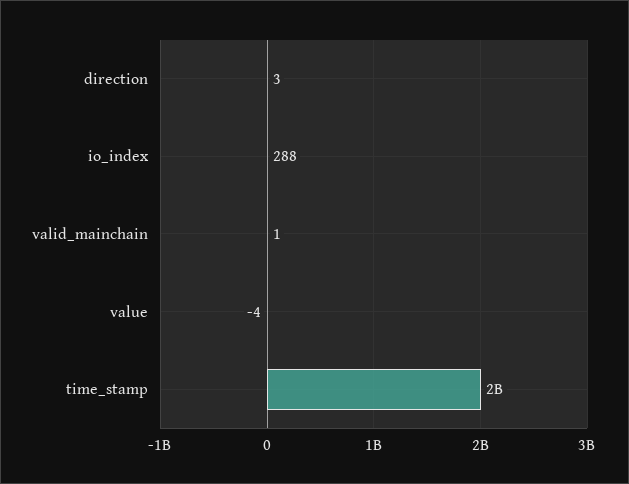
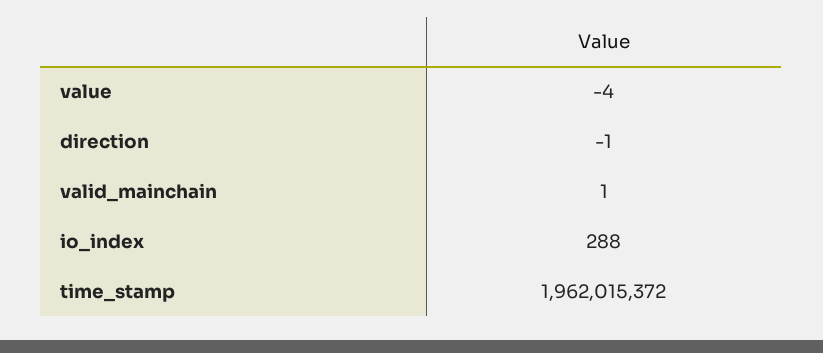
direction: 3 -> -1

